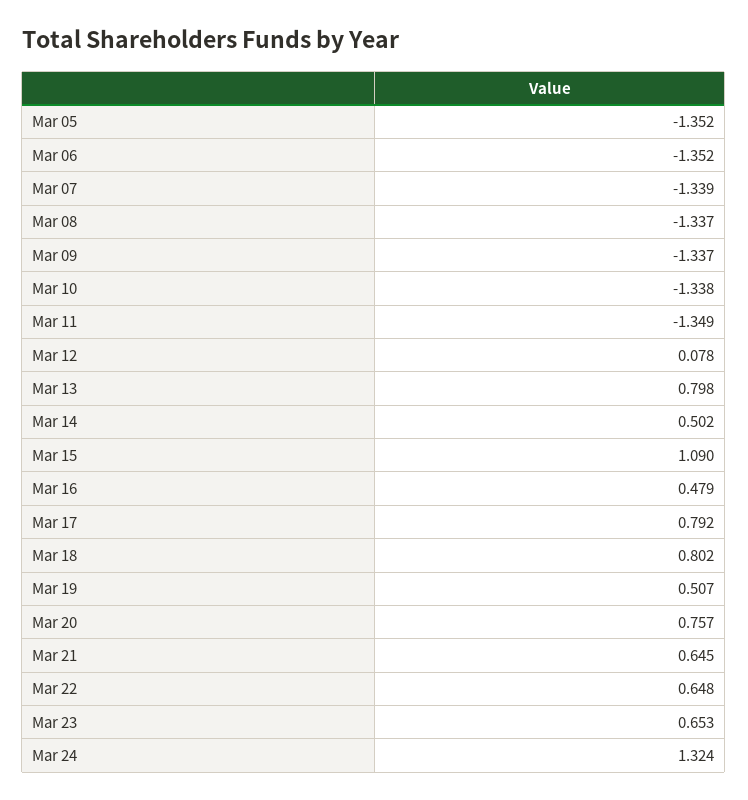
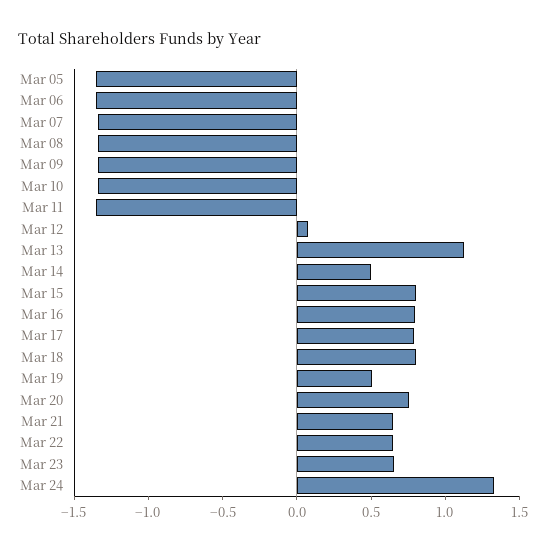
Mar 13: 0.798 -> 1.1
Mar 15: 1.09 -> 0.8
Mar 16: 0.479 -> 0.8

